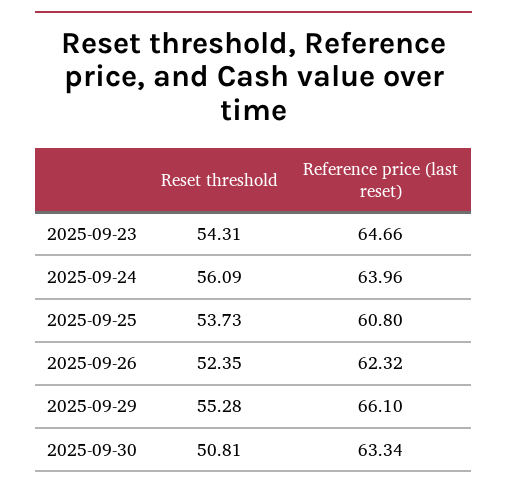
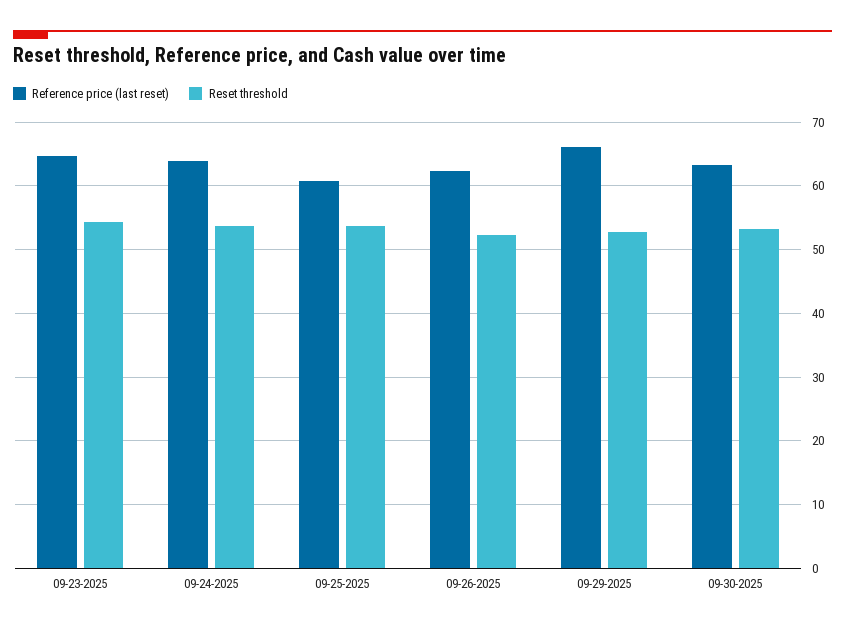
Reset threshold, 2025-09-24: 56.09 -> 54
Reset threshold, 2025-09-29: 55.28 -> 53
Reset threshold, 2025-09-30: 50.81 -> 53

